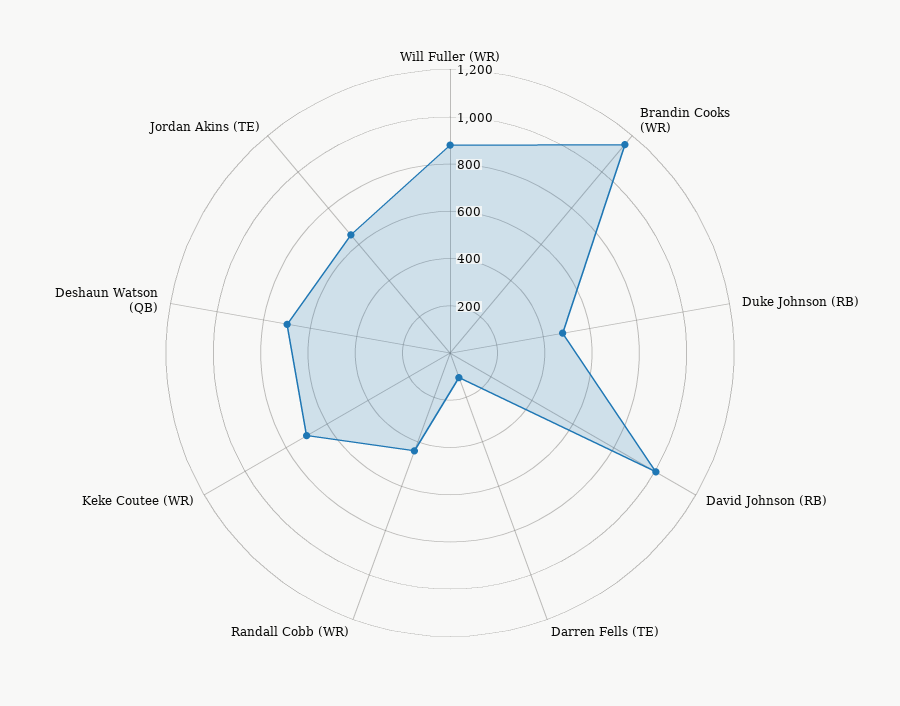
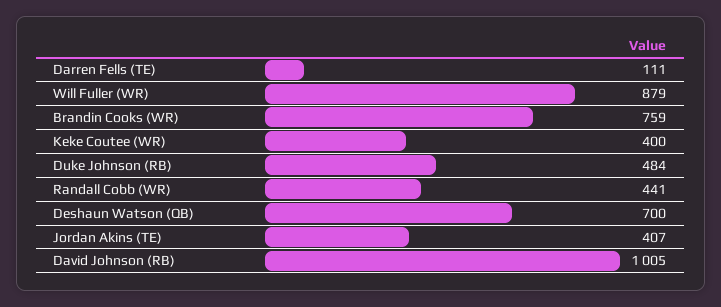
Brandin Cooks (WR): 1150 -> 759
Keke Coutee (WR): 700 -> 400
Jordan Akins (TE): 650 -> 407

